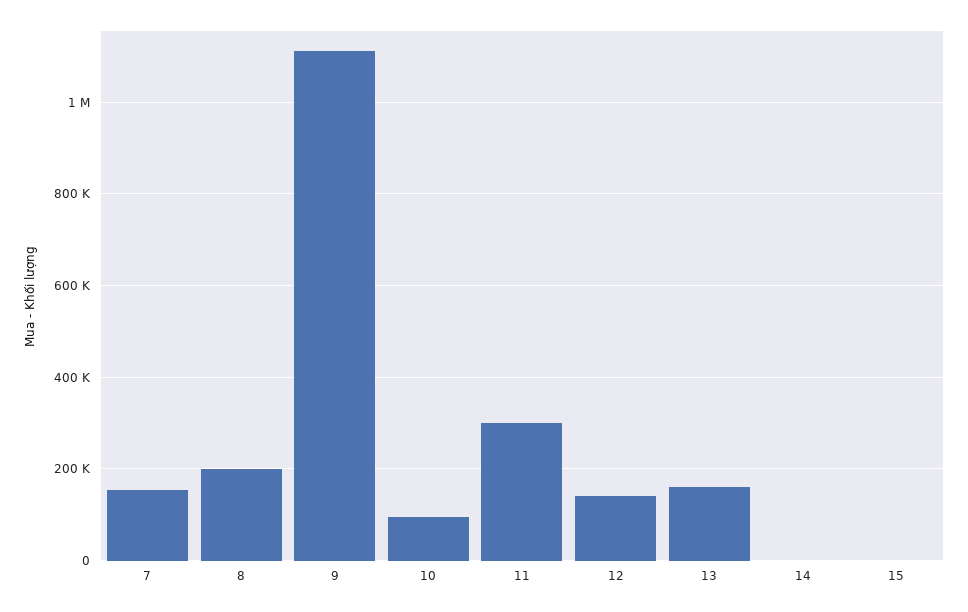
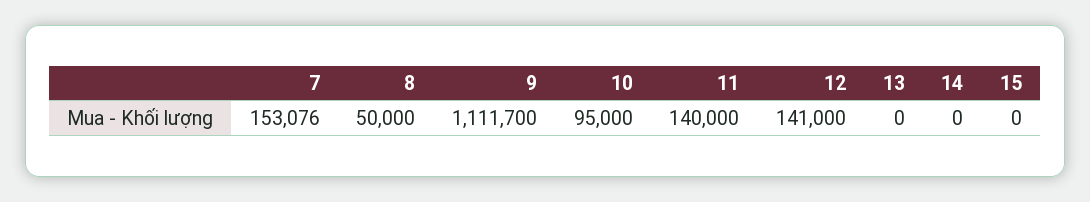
8: 200000 -> 50000
11: 300000 -> 140000
13: 160000 -> 0

